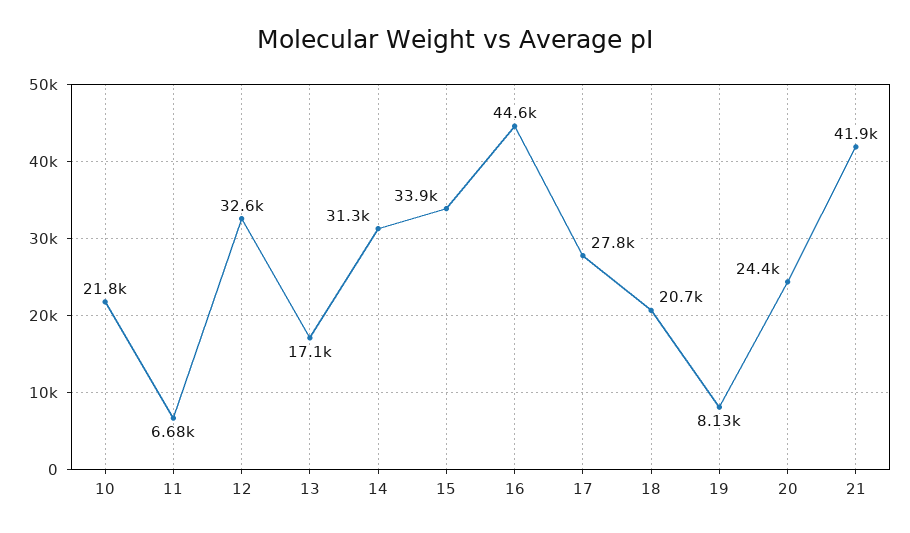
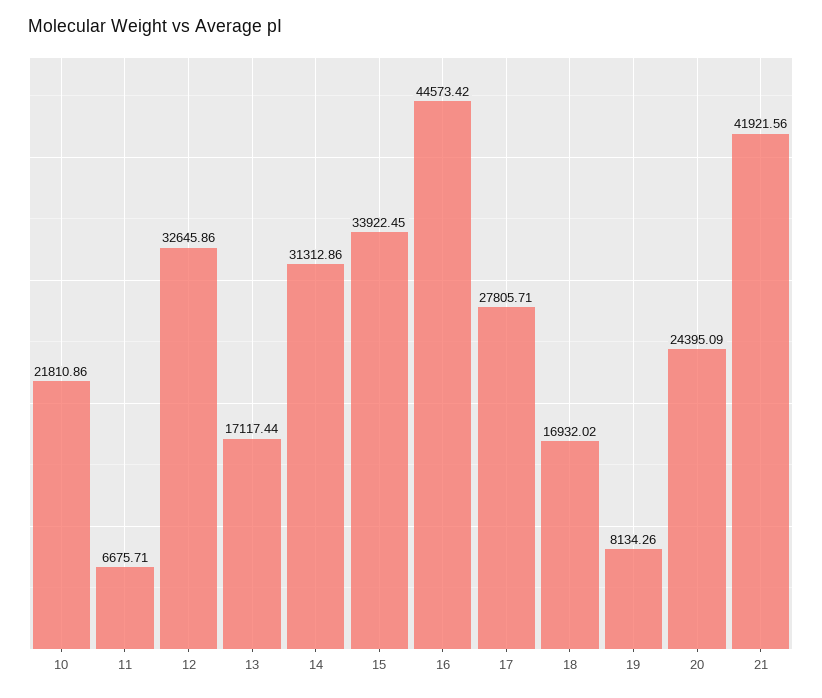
18: 20700 -> 16932.02

